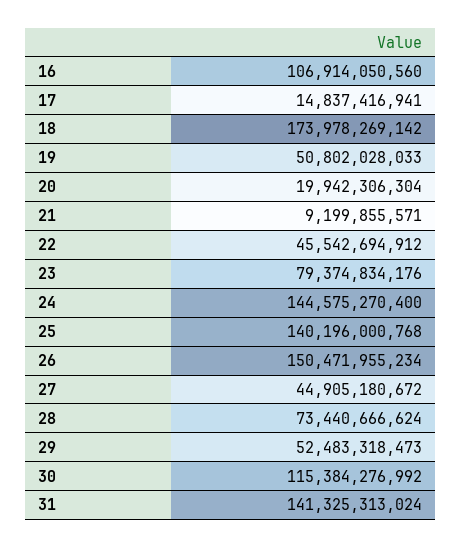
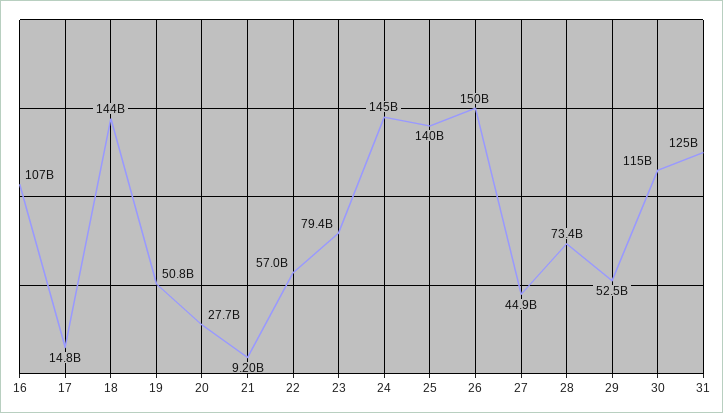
18: 173978269142 -> 144000000000
20: 19942306304 -> 27700000000
22: 45542694912 -> 57000000000
31: 141325313024 -> 125000000000

